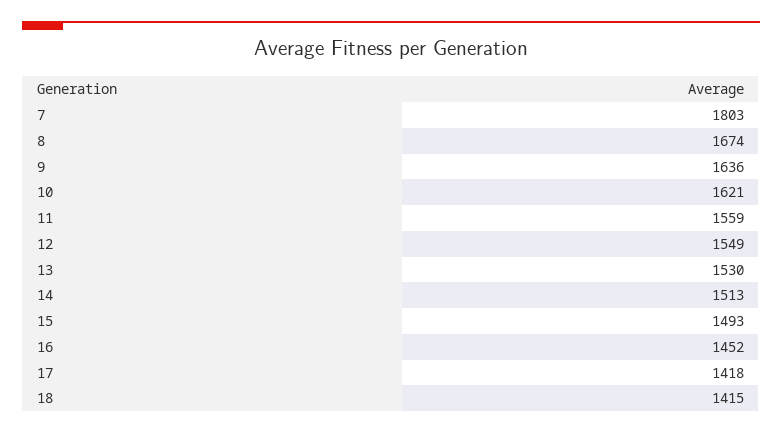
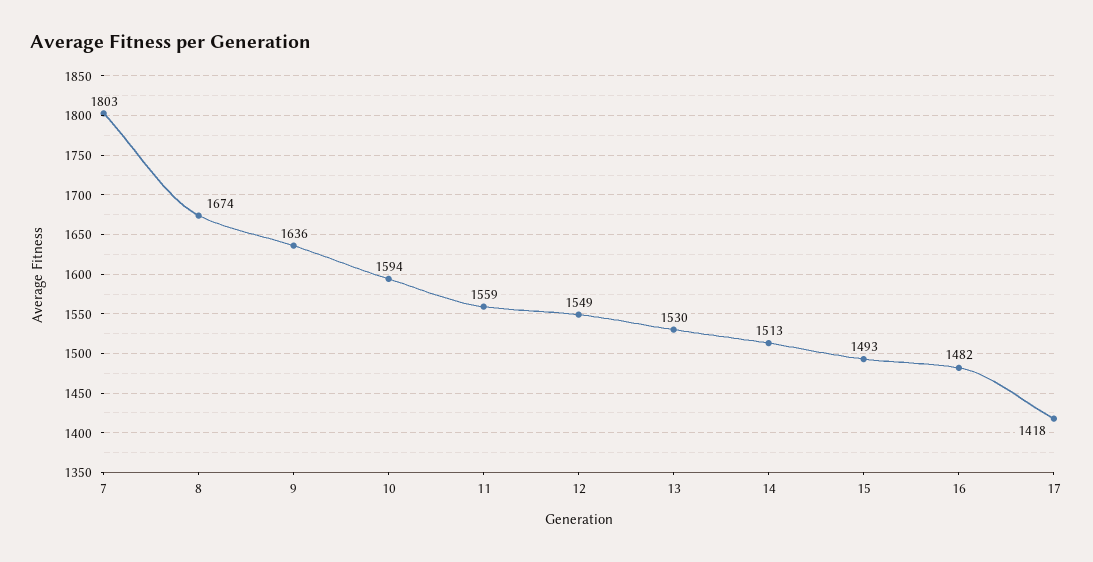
10: 1621 -> 1594
16: 1452 -> 1482
18: 1415 -> none

